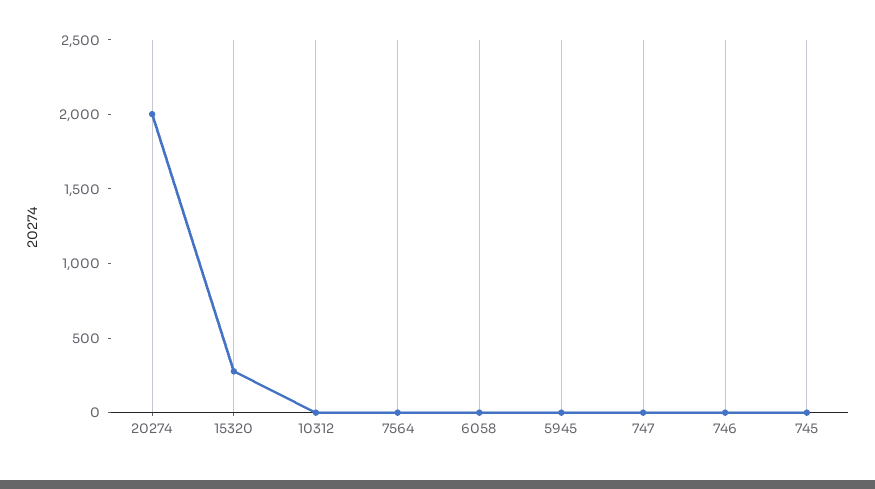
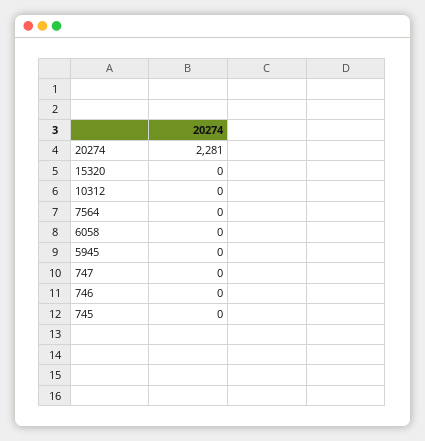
20274: 2000 -> 2281
15320: 300 -> 0

